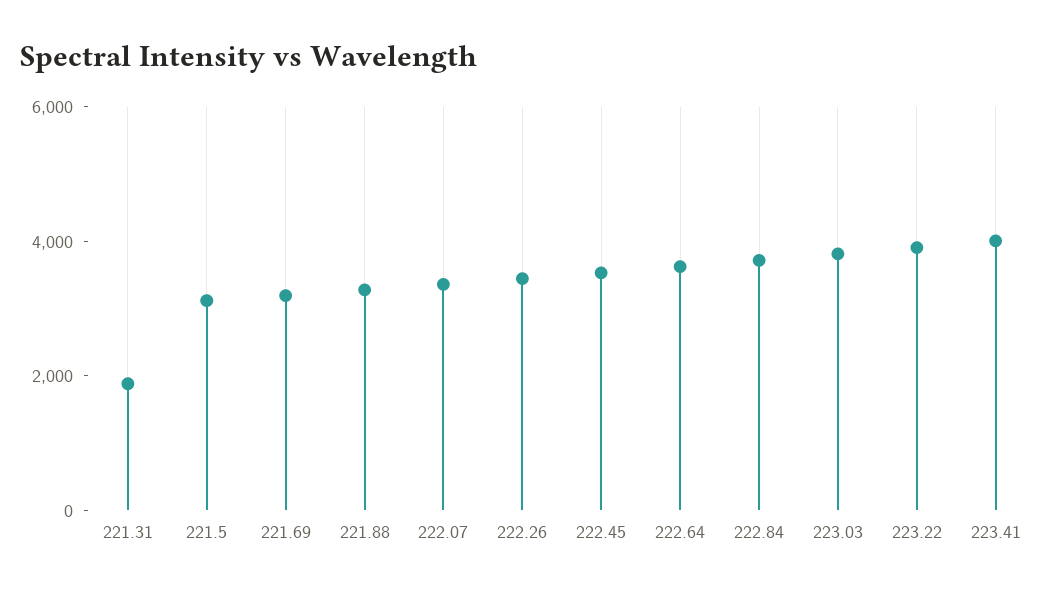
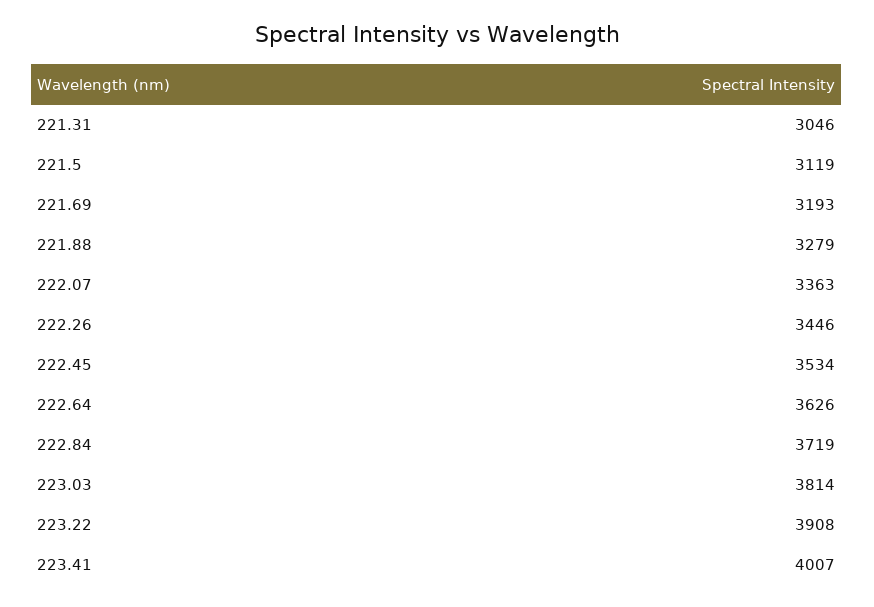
221.31: 2000 -> 3046

